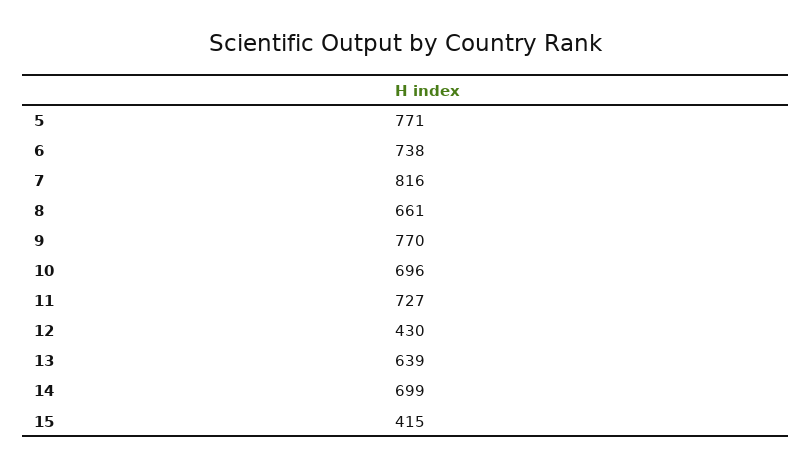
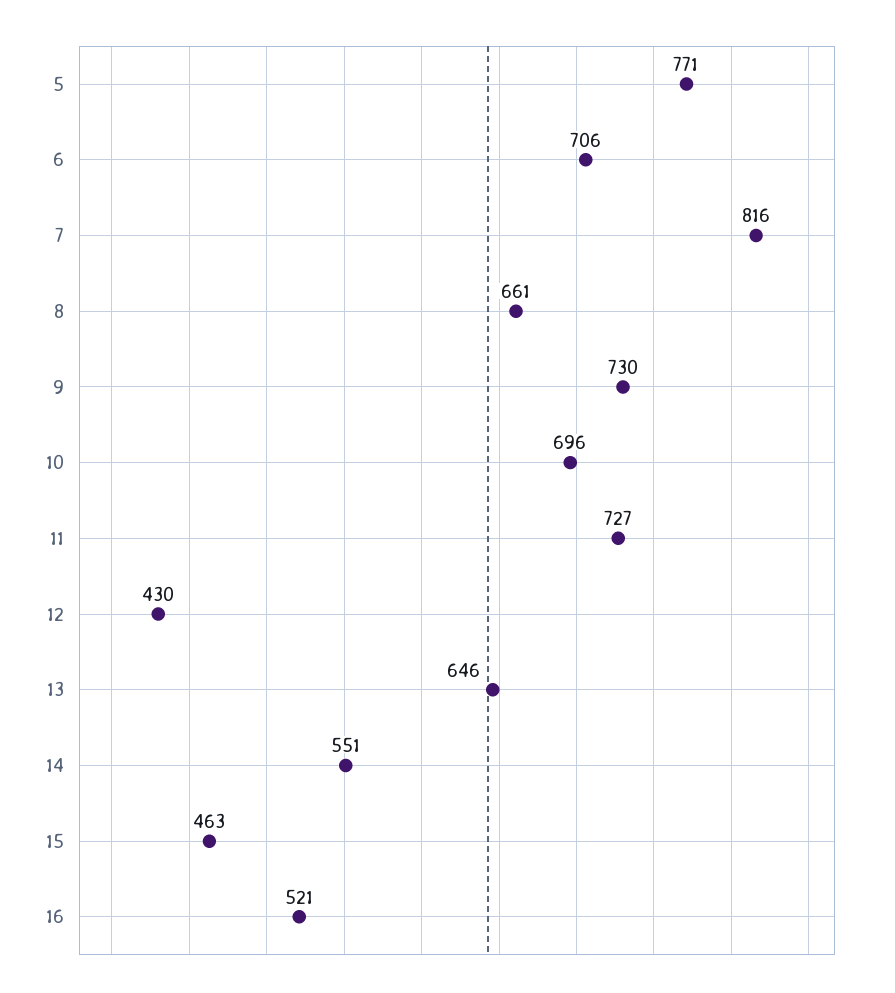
6: 738 -> 706
9: 770 -> 730
13: 639 -> 646
14: 699 -> 551
15: 415 -> 463
16: none -> 521

